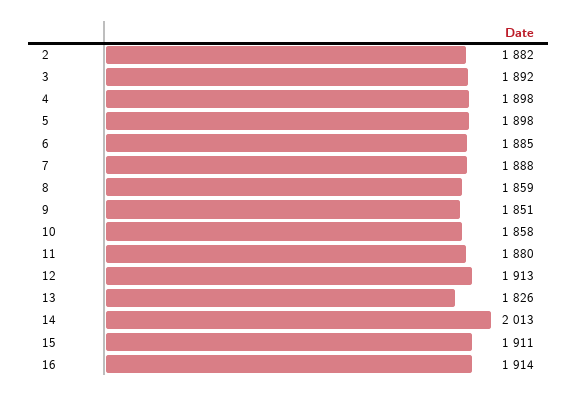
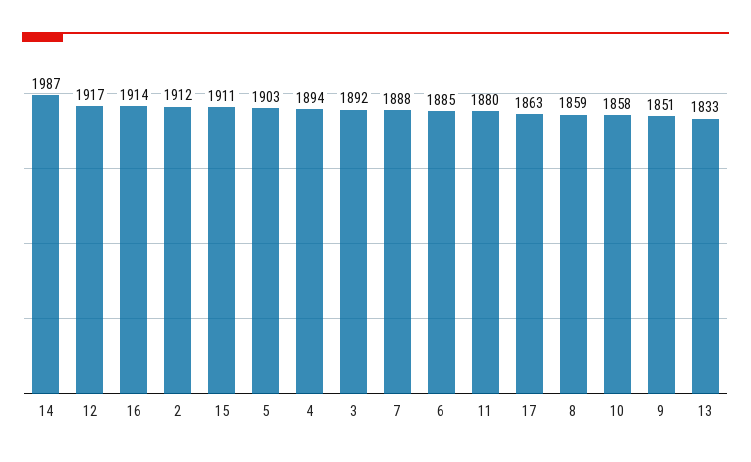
2: 1882 -> 1912
4: 1898 -> 1894
5: 1898 -> 1903
12: 1913 -> 1917
13: 1826 -> 1833
14: 2013 -> 1987
17: none -> 1863

